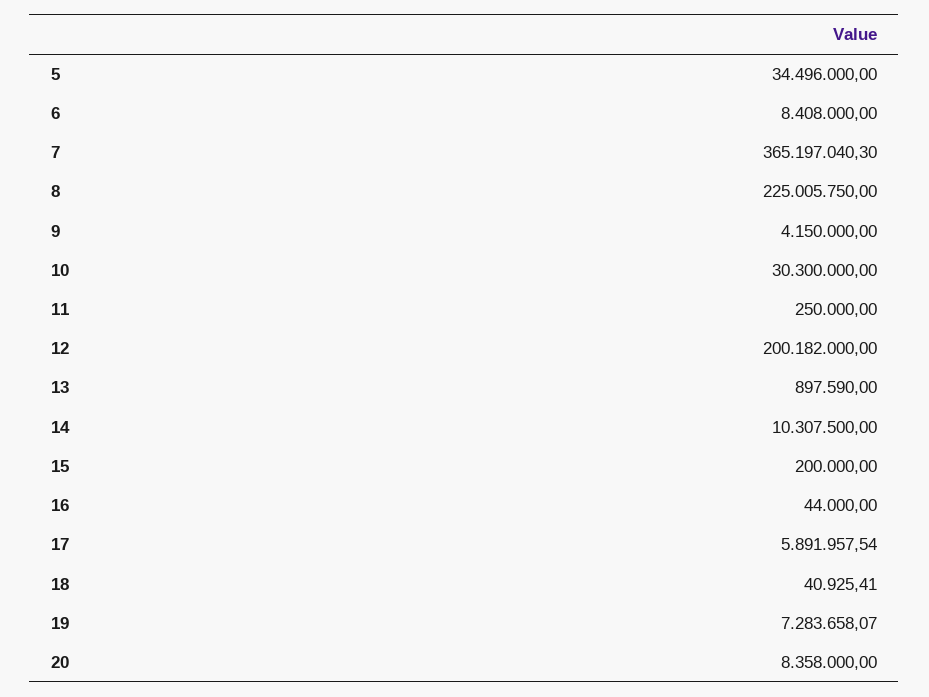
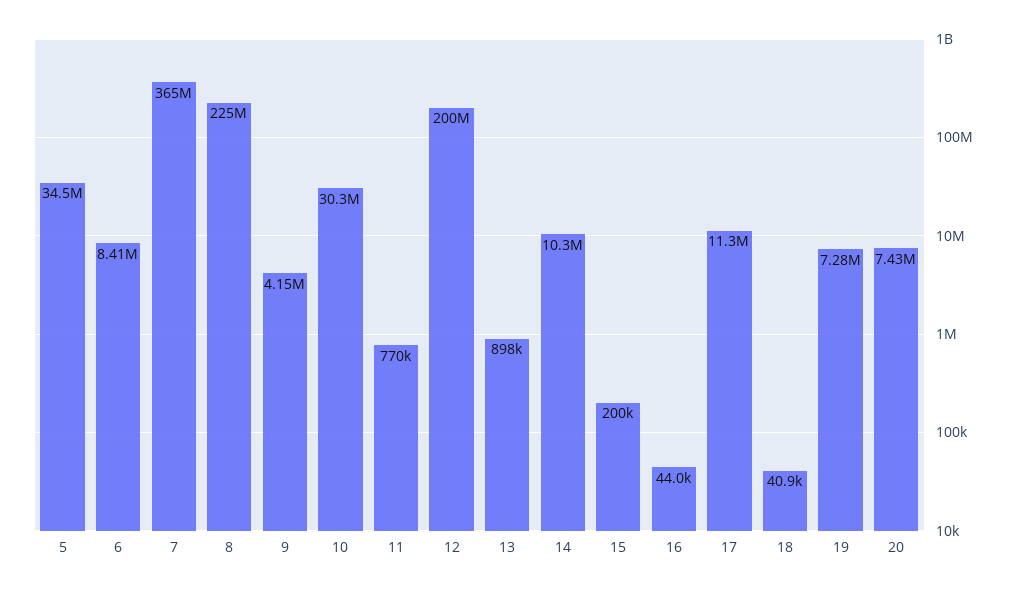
11: 250000 -> 770000
17: 5891957.54 -> 11300000
20: 8358000 -> 7430000

